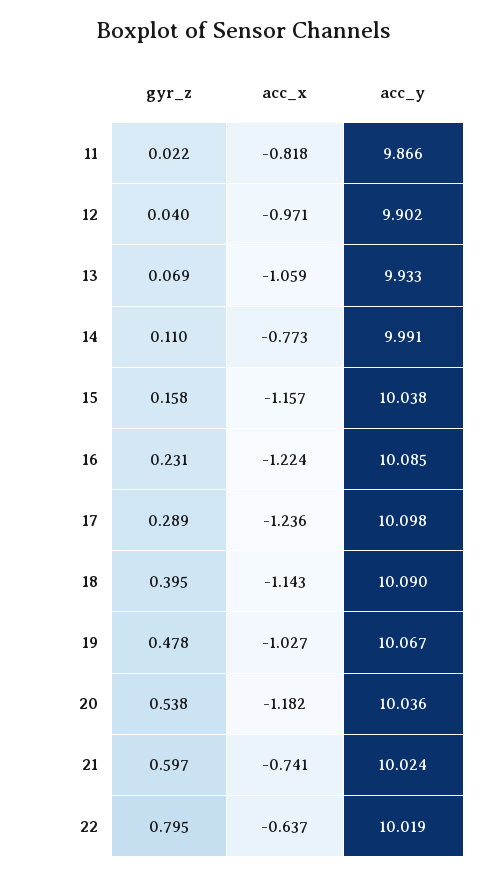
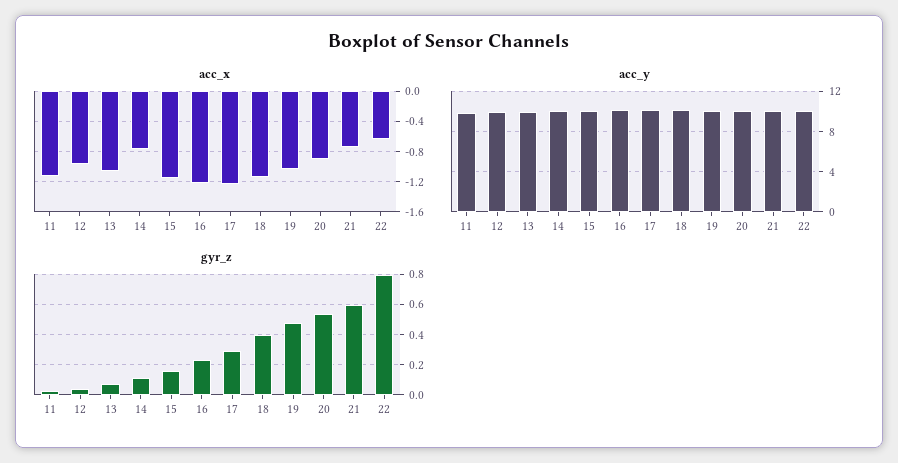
acc_x, 11: -0.818 -> -1.1
acc_x, 20: -1.182 -> -0.9

